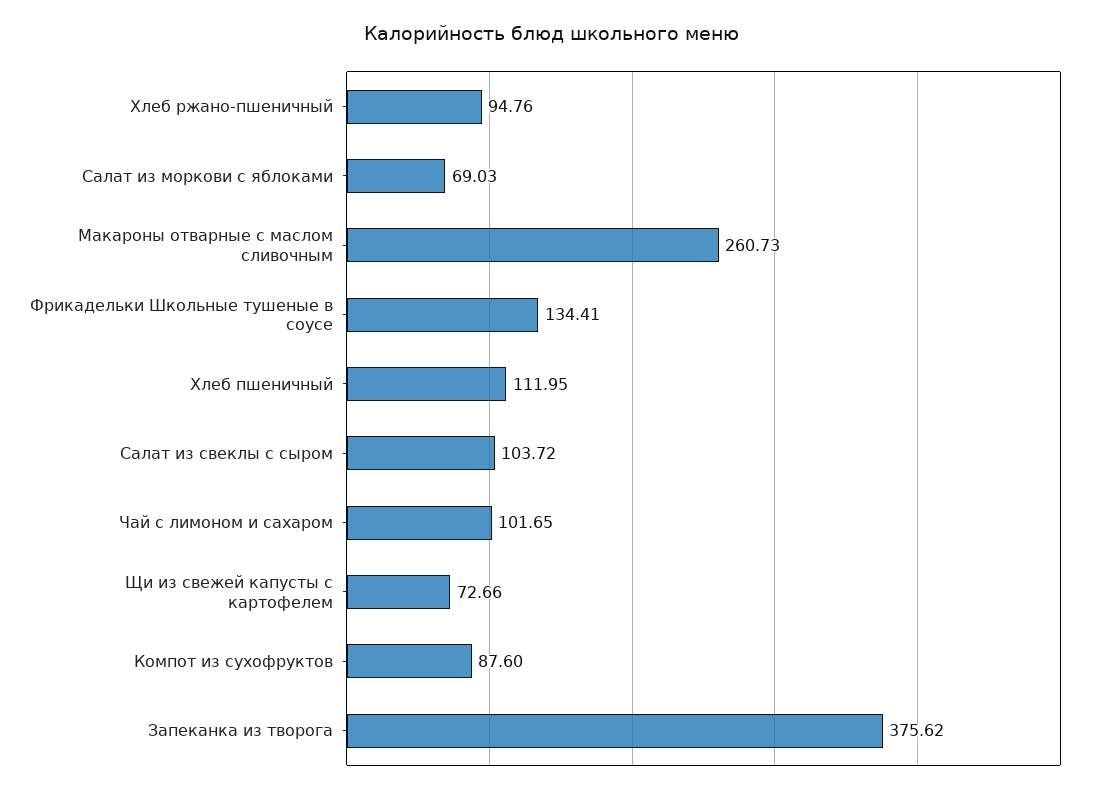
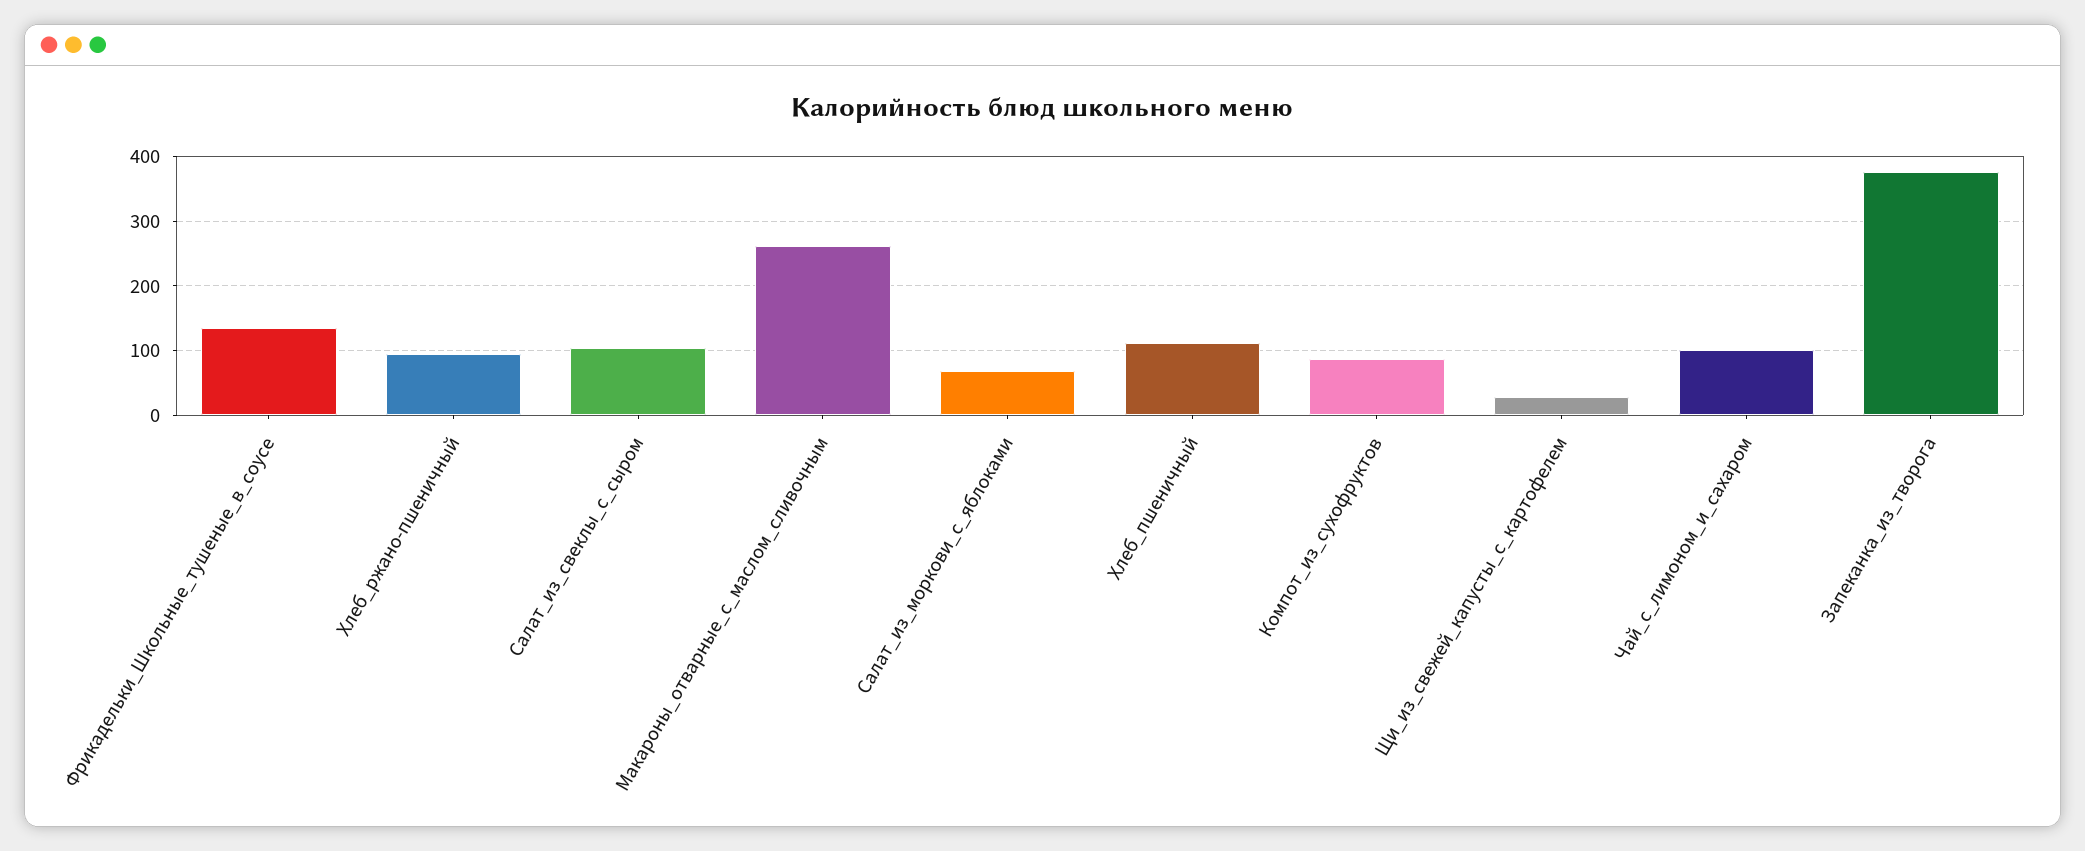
Щи из свежей капусты с картофелем: 72.66 -> 30

